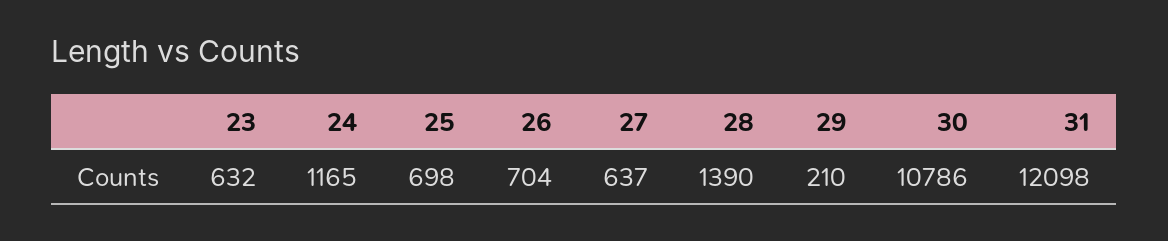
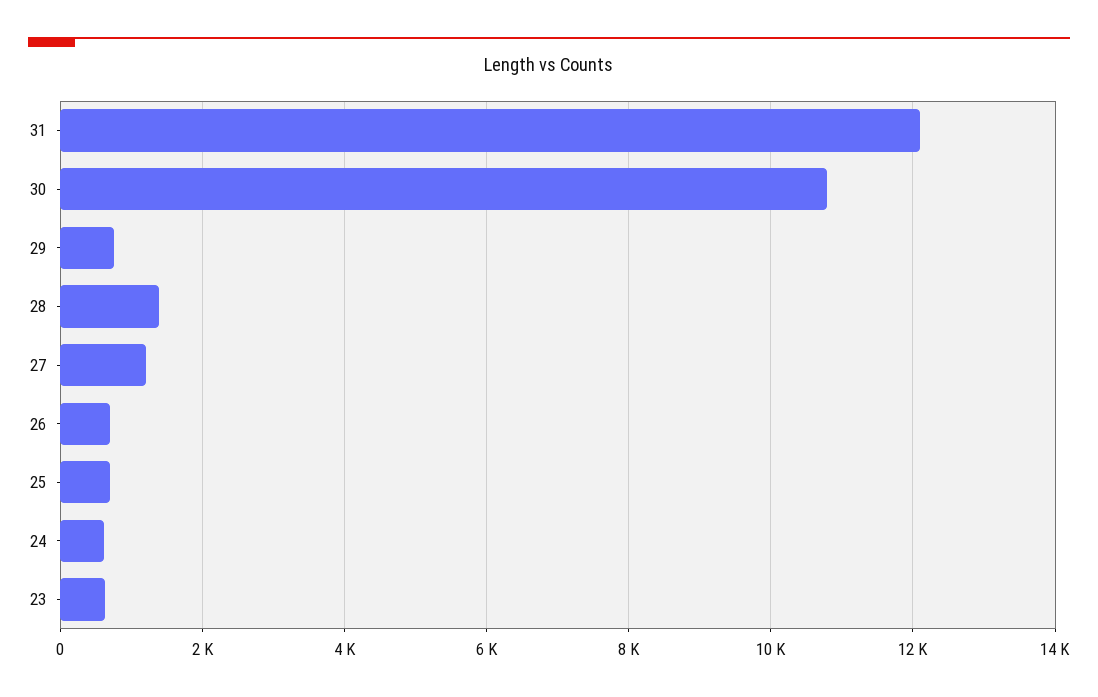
24: 1165 -> 600
27: 637 -> 1200
29: 210 -> 800

